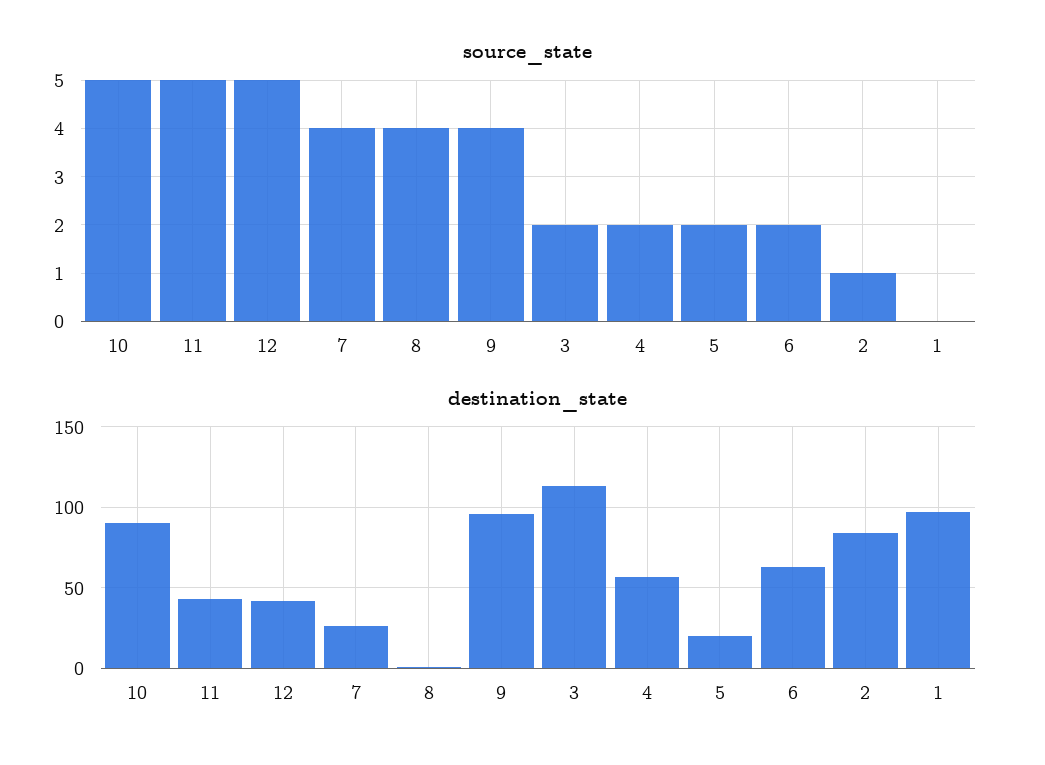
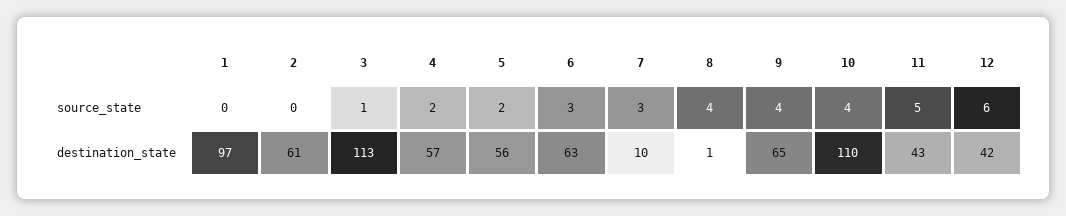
source_state, 10: 5 -> 4
source_state, 12: 5 -> 6
source_state, 7: 4 -> 3
source_state, 3: 2 -> 1
source_state, 6: 2 -> 3
source_state, 2: 1 -> 0
destination_state, 10: 90 -> 110
destination_state, 7: 25 -> 10
destination_state, 9: 95 -> 65
destination_state, 5: 20 -> 56
destination_state, 2: 85 -> 61

